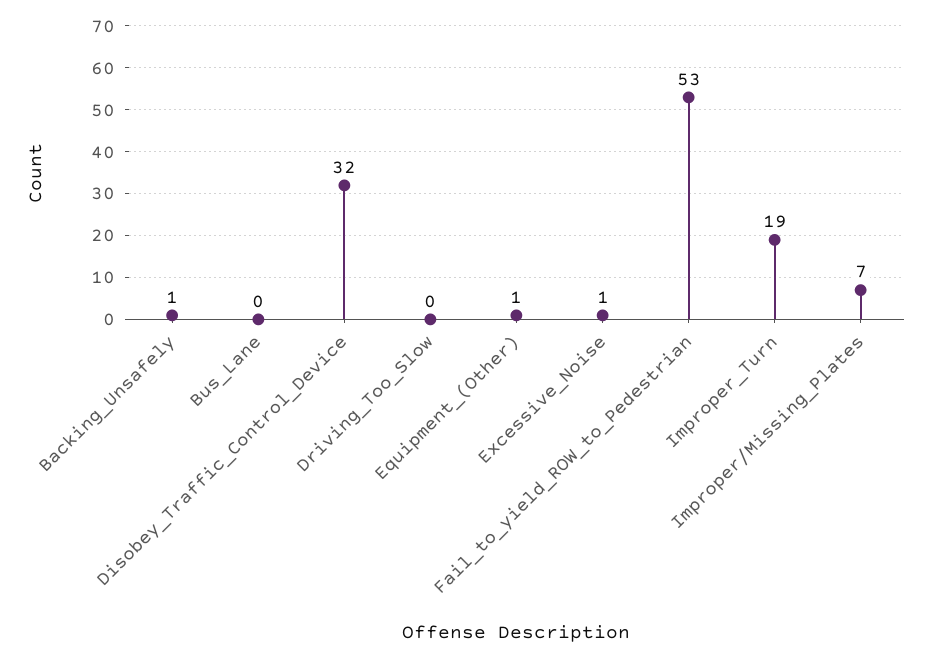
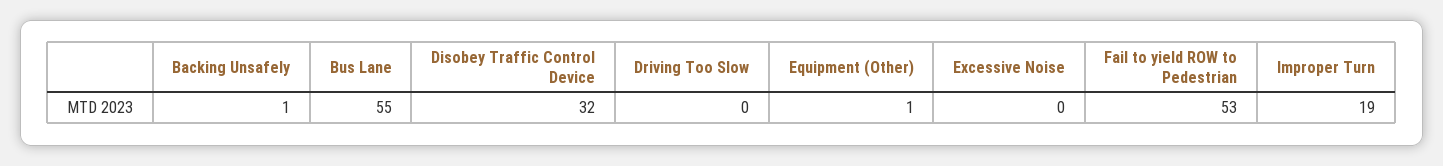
Bus_Lane: 0 -> 55
Excessive_Noise: 1 -> 0
Improper/Missing_Plates: 7 -> none

